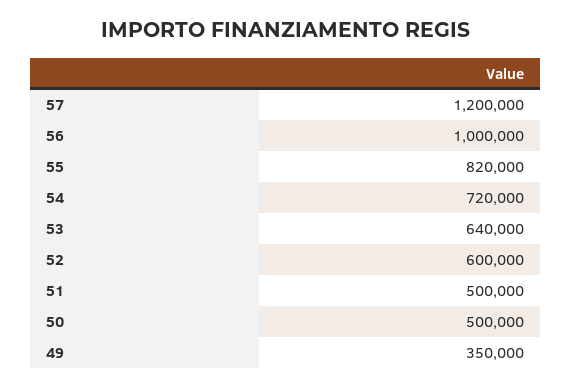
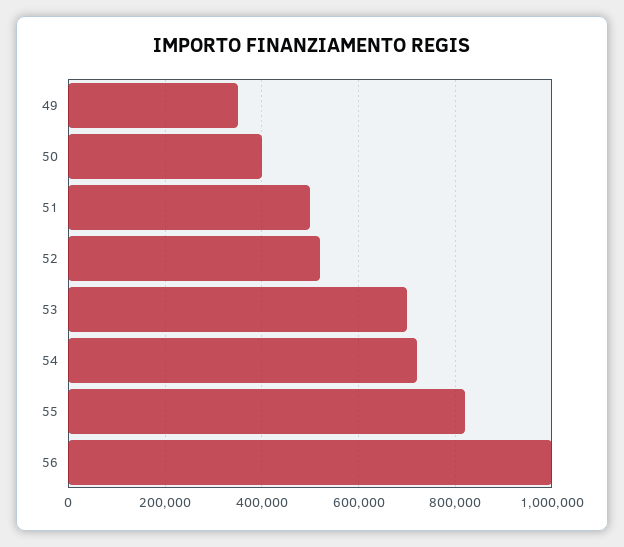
57: 1200000 -> none
53: 640000 -> 700000
52: 600000 -> 520000
50: 500000 -> 400000

